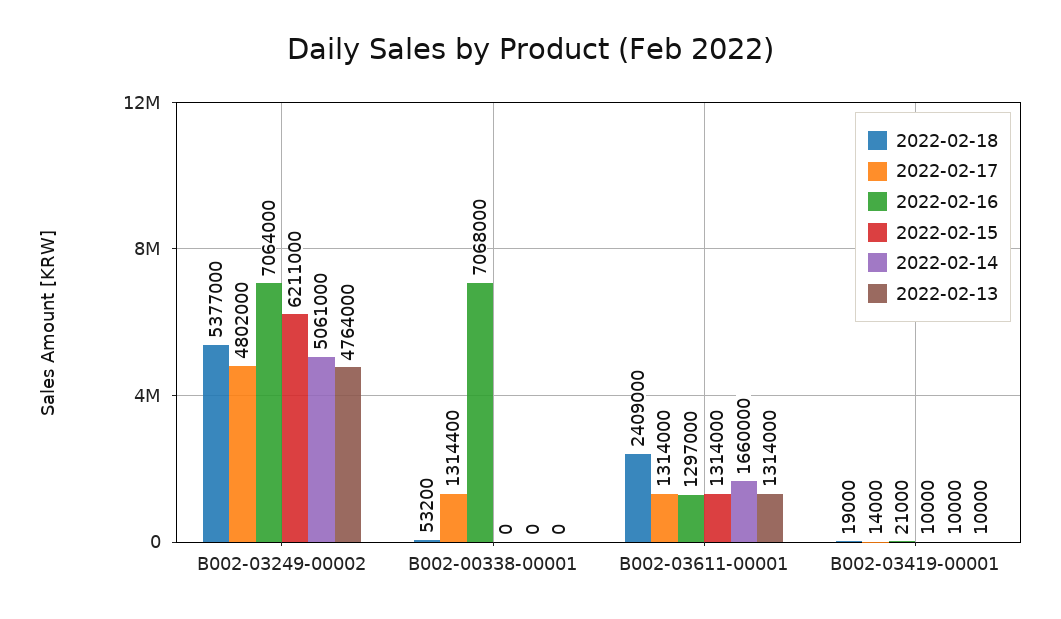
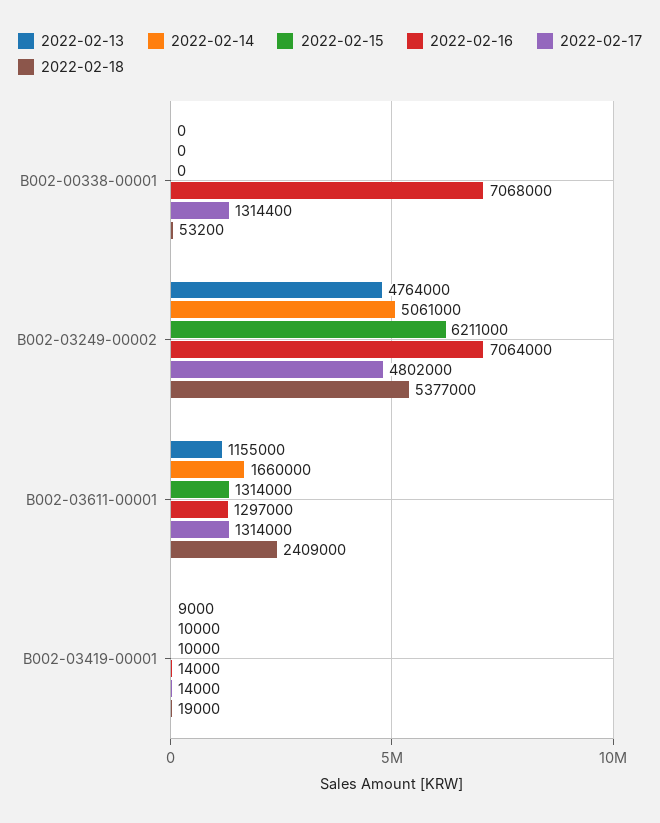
2022-02-13, B002-03611-00001: 1314000 -> 1155000
2022-02-16, B002-03419-00001: 21000 -> 14000
2022-02-13, B002-03419-00001: 10000 -> 9000

